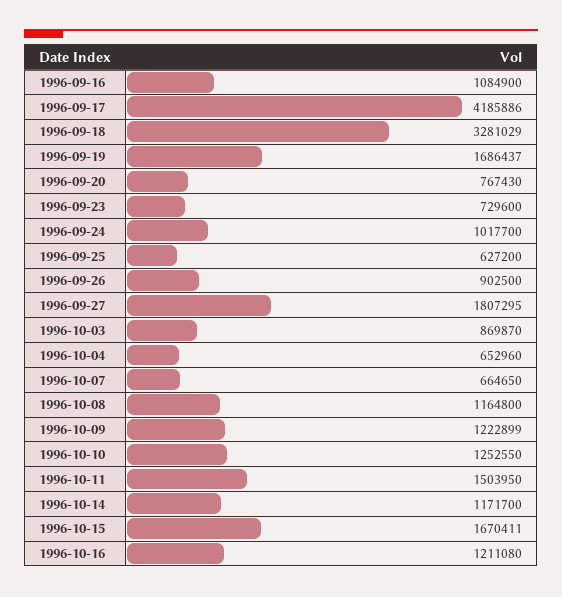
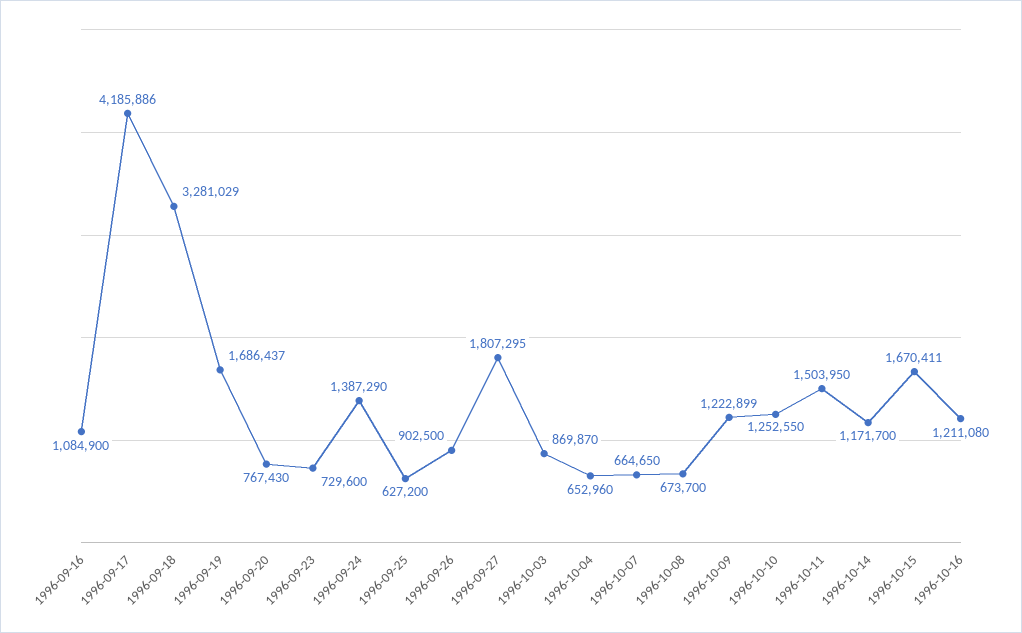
1996-09-24: 1017700 -> 1387290
1996-10-08: 1164800 -> 673700

